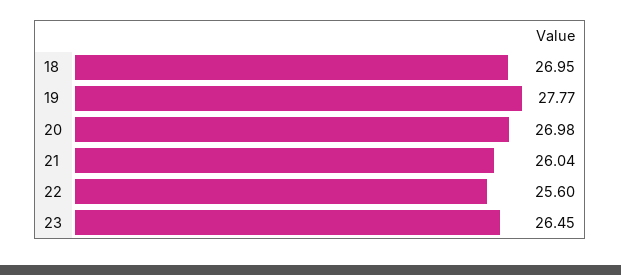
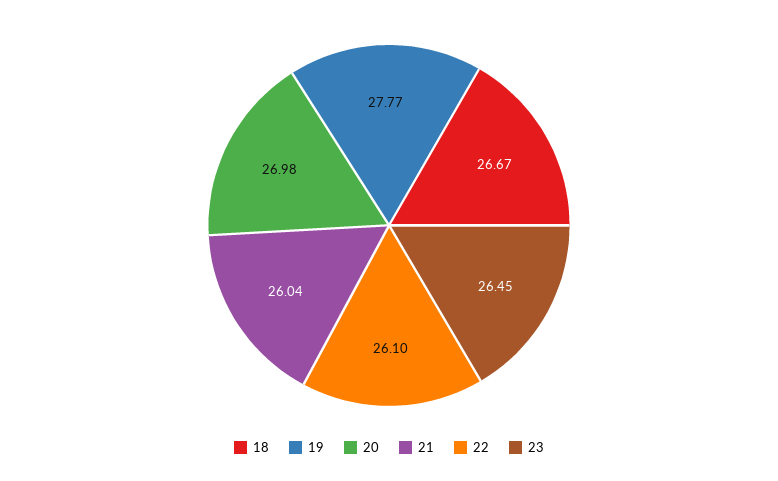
18: 26.95 -> 26.67
22: 25.6 -> 26.1

